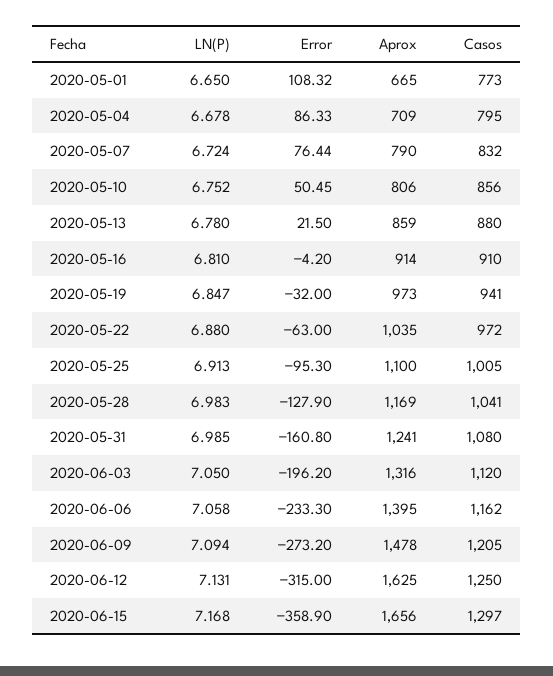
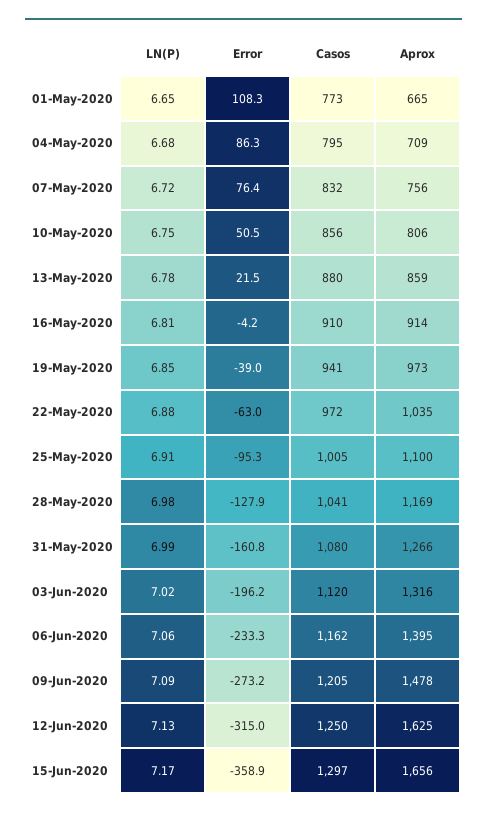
Aprox, 2020-05-07: 790 -> 756
Error, 2020-05-19: -32 -> -39
Aprox, 2020-05-31: 1241 -> 1266
LN(P), 2020-06-03: 7.05 -> 7.02

